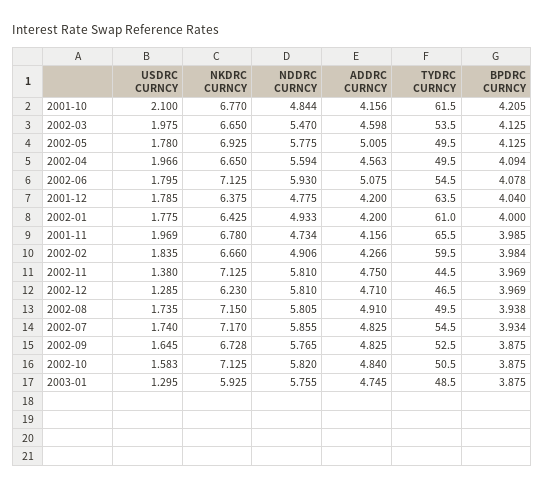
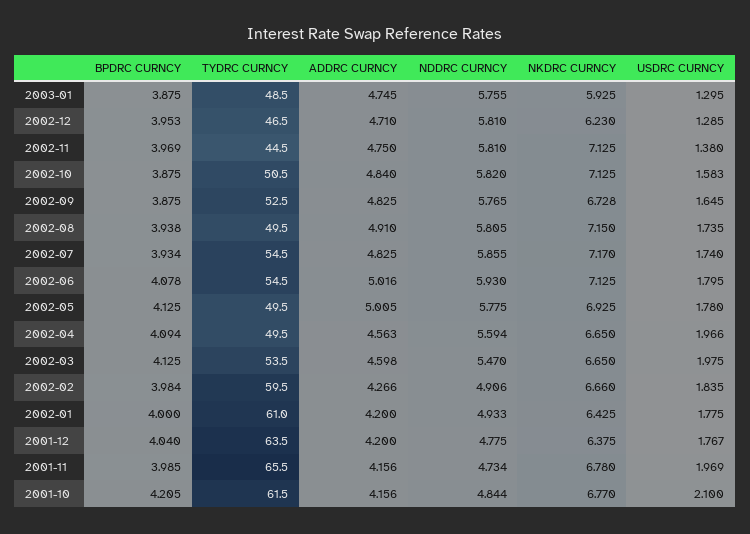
ADDRC CURNCY, 2002-06: 5.075 -> 5.016
USDRC CURNCY, 2001-12: 1.785 -> 1.767
BPDRC CURNCY, 2002-12: 3.969 -> 3.953

